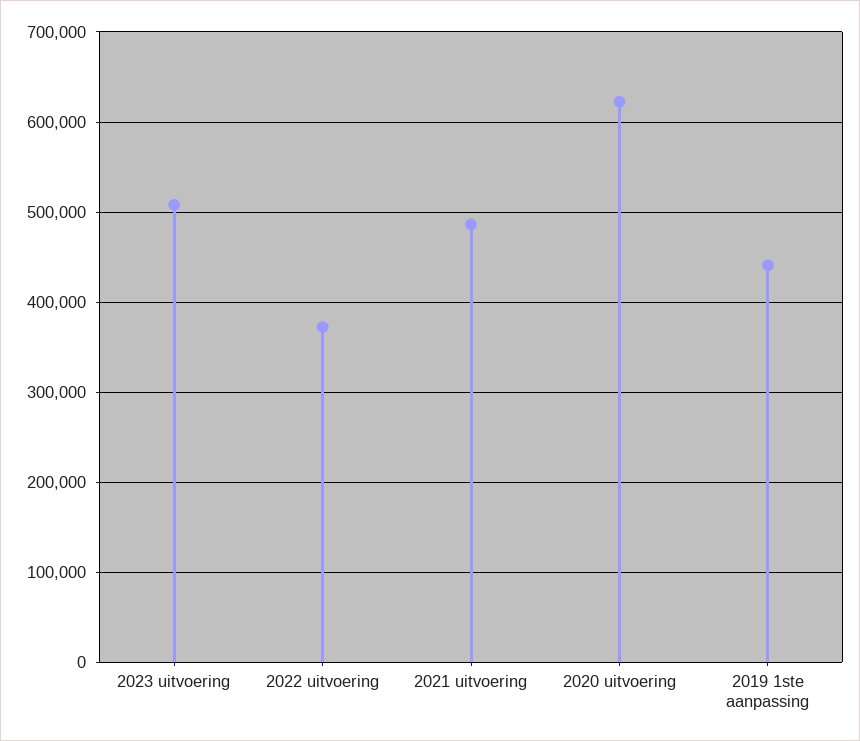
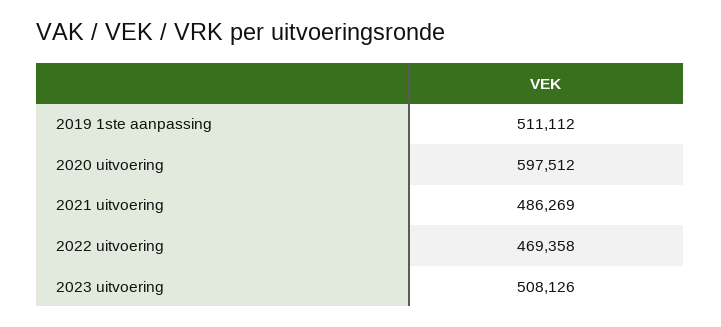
2022 uitvoering: 370000 -> 469358
2020 uitvoering: 620000 -> 597512
2019 1ste aanpassing: 440000 -> 511112

